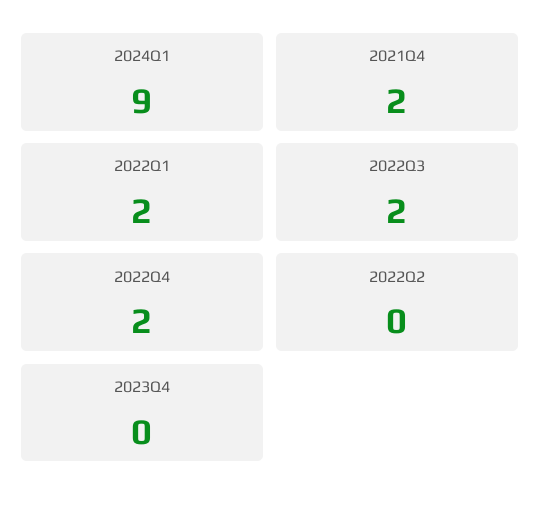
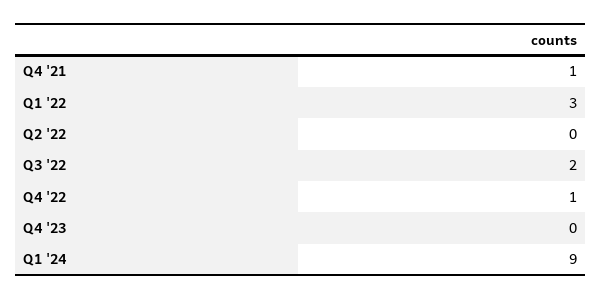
2021Q4: 2 -> 1
2022Q1: 2 -> 3
2022Q4: 2 -> 1

